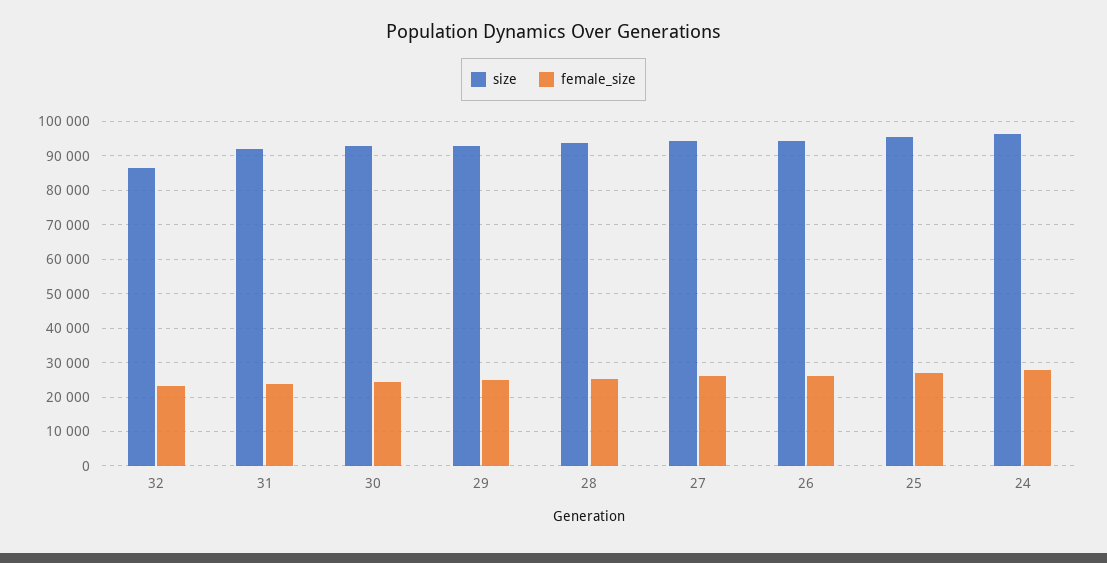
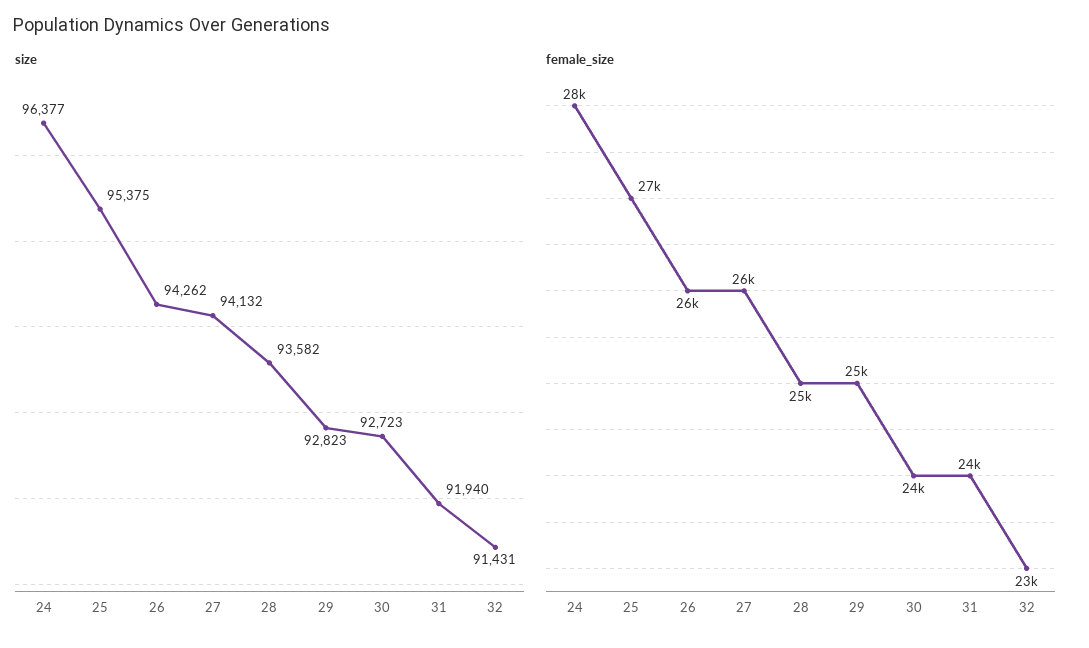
size, 32: 86000 -> 91431

